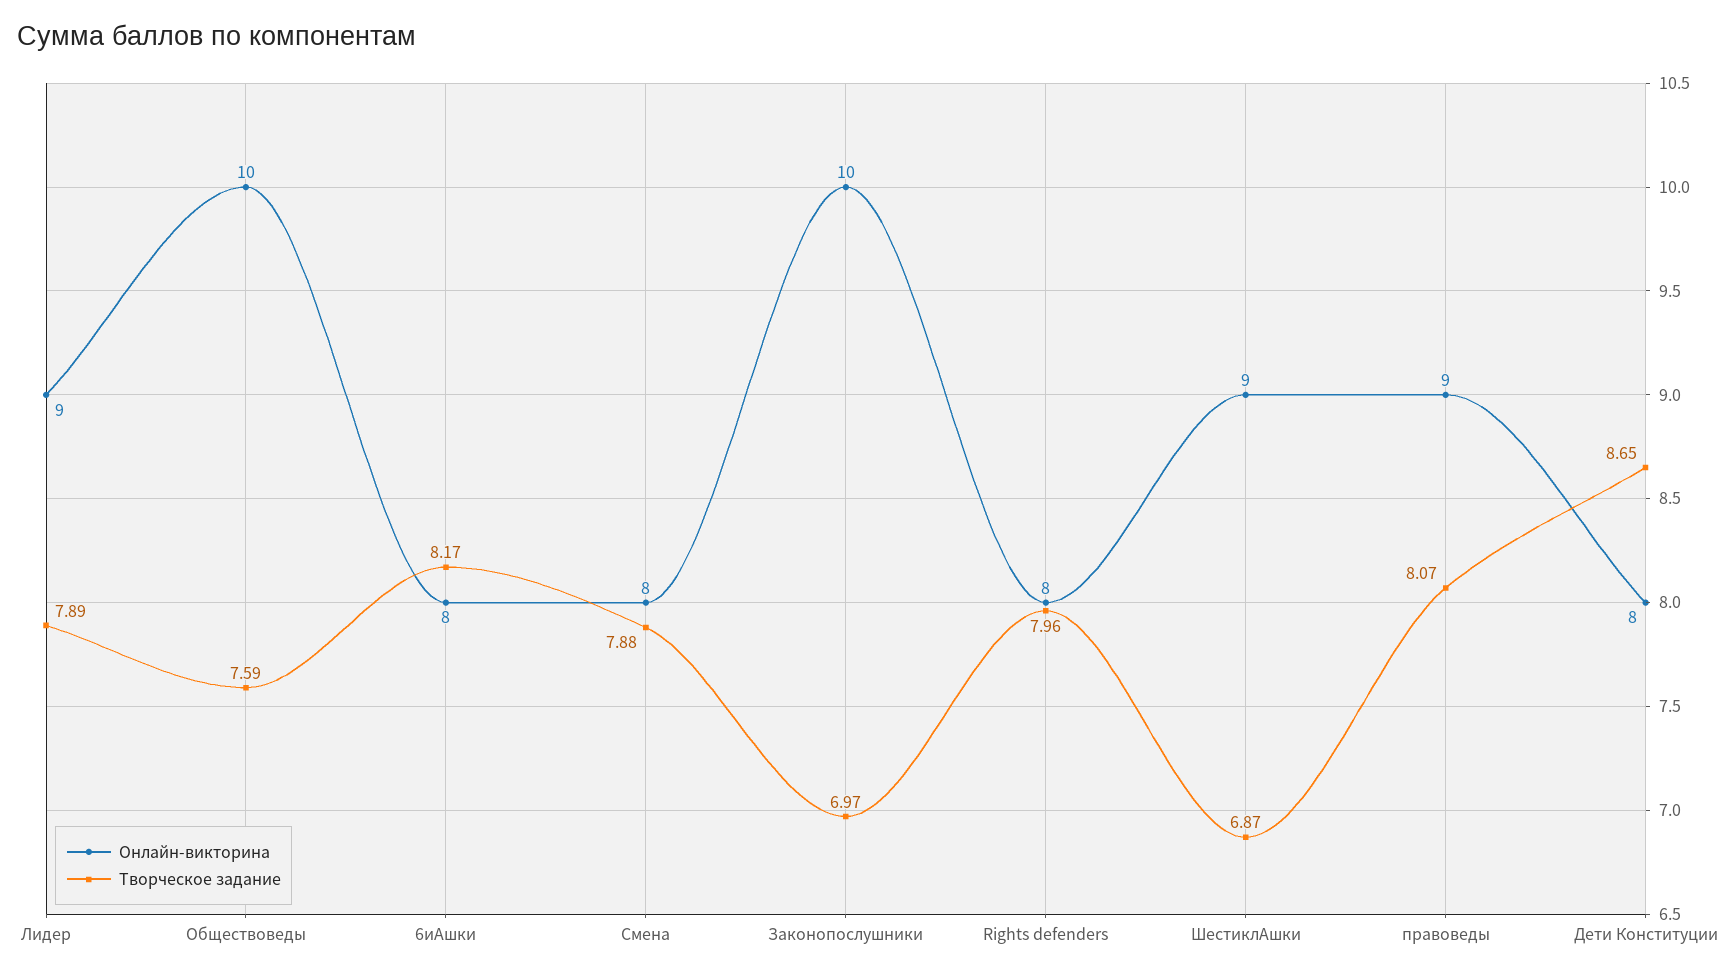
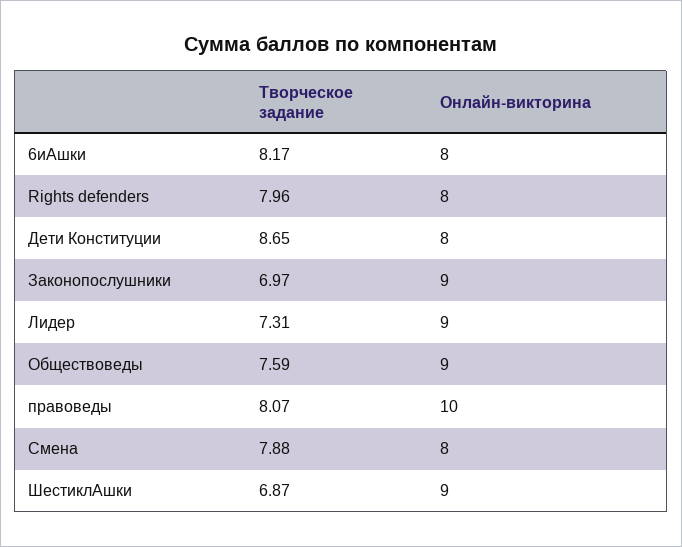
Творческое задание, Лидер: 7.89 -> 7.31
Онлайн-викторина, Обществоведы: 10 -> 9
Онлайн-викторина, Законопослушники: 10 -> 9
Онлайн-викторина, правоведы: 9 -> 10

